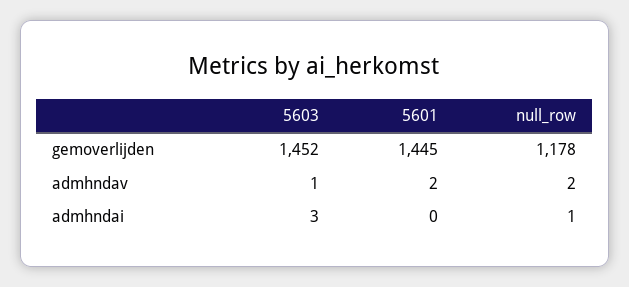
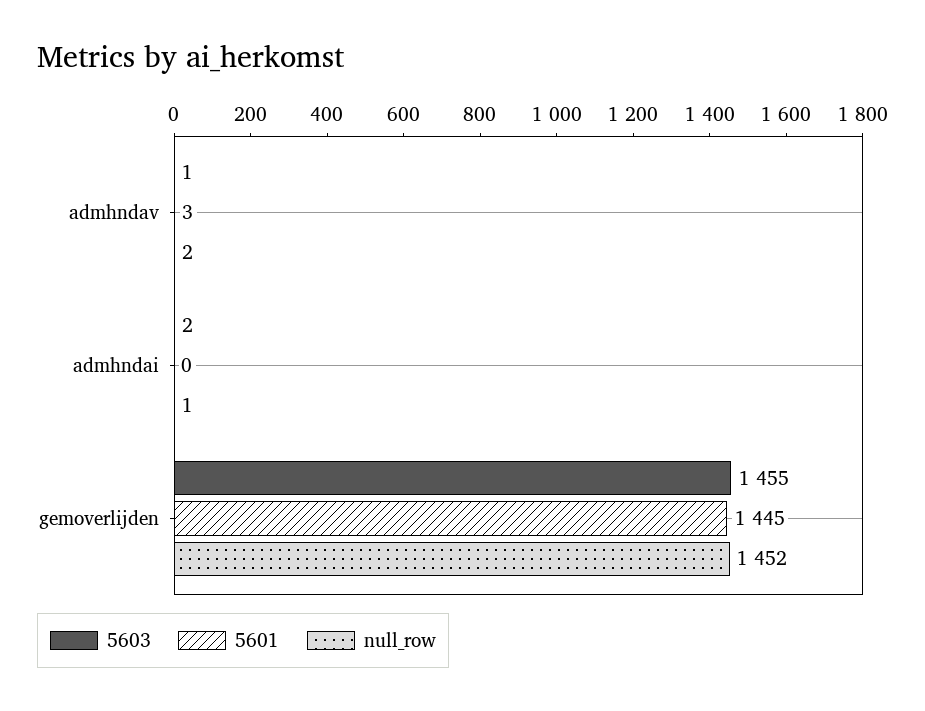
5603, gemoverlijden: 1452 -> 1455
null_row, gemoverlijden: 1178 -> 1452
5601, admhndav: 2 -> 3
5603, admhndai: 3 -> 2

